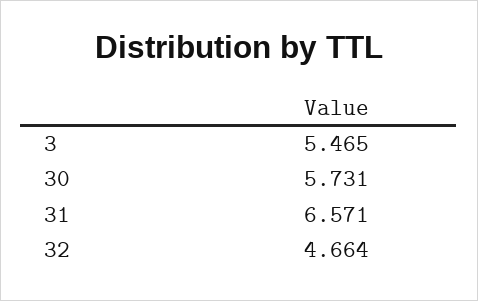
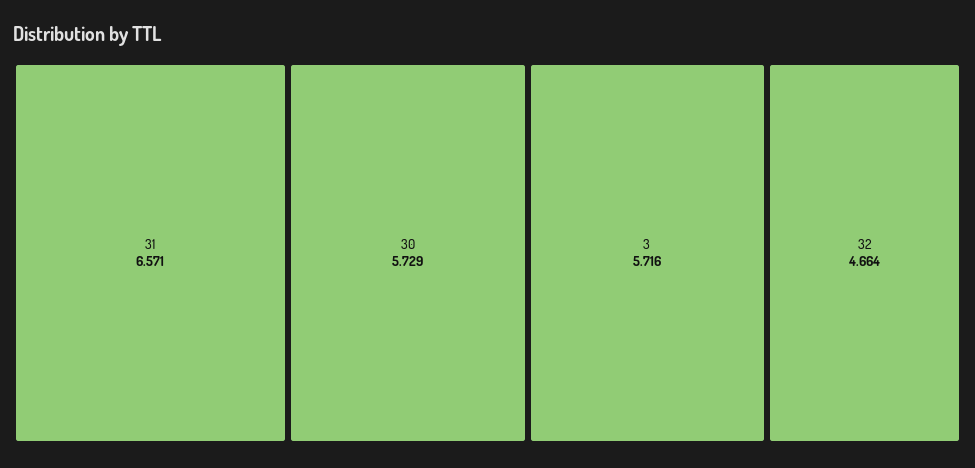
3: 5.465 -> 5.716
30: 5.731 -> 5.729

